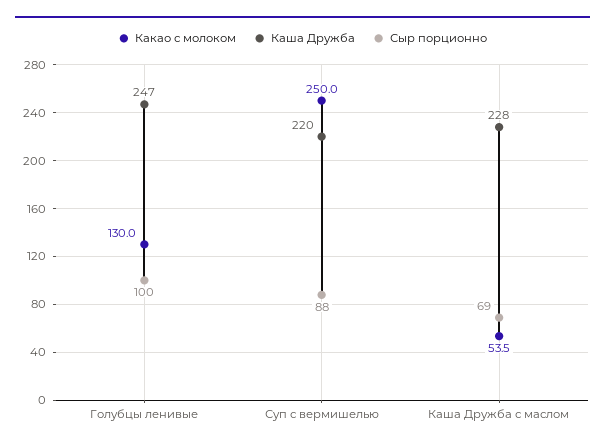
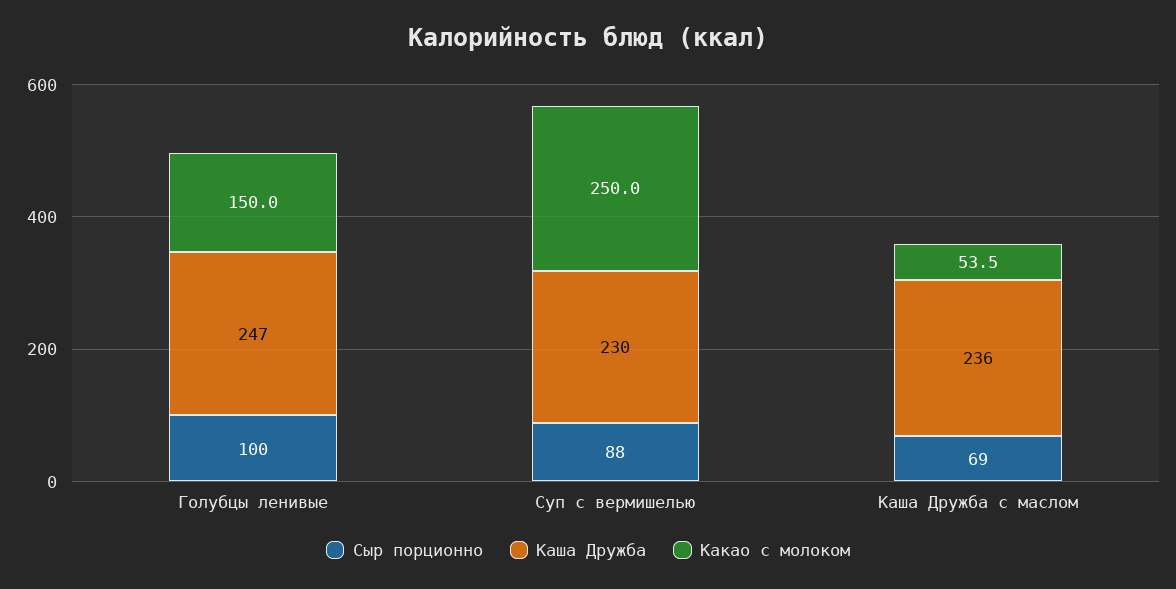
Какао с молоком, Голубцы ленивые: 130 -> 150
Каша Дружба, Суп с вермишелью: 220 -> 230
Каша Дружба, Каша Дружба с маслом: 228 -> 236

